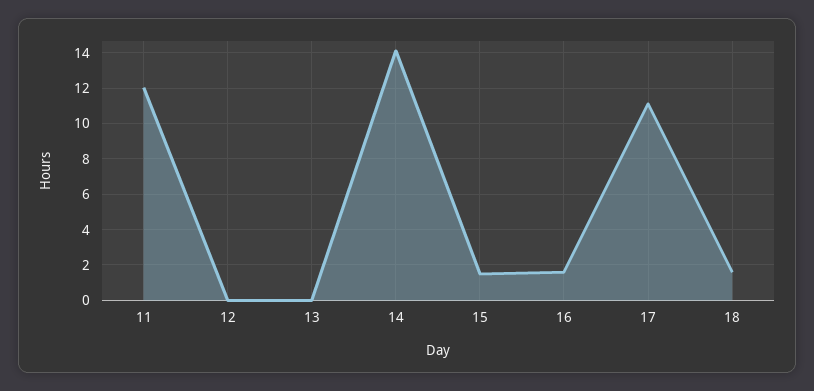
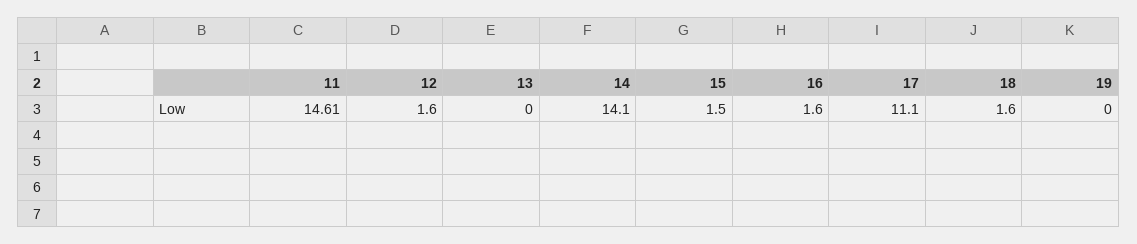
11: 12 -> 14.61
12: 0 -> 1.6
19: none -> 0

